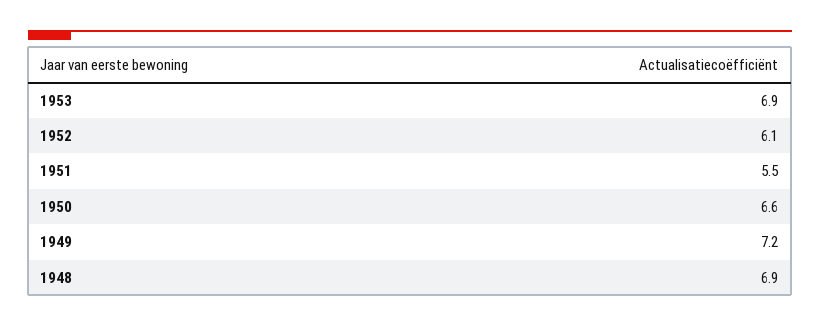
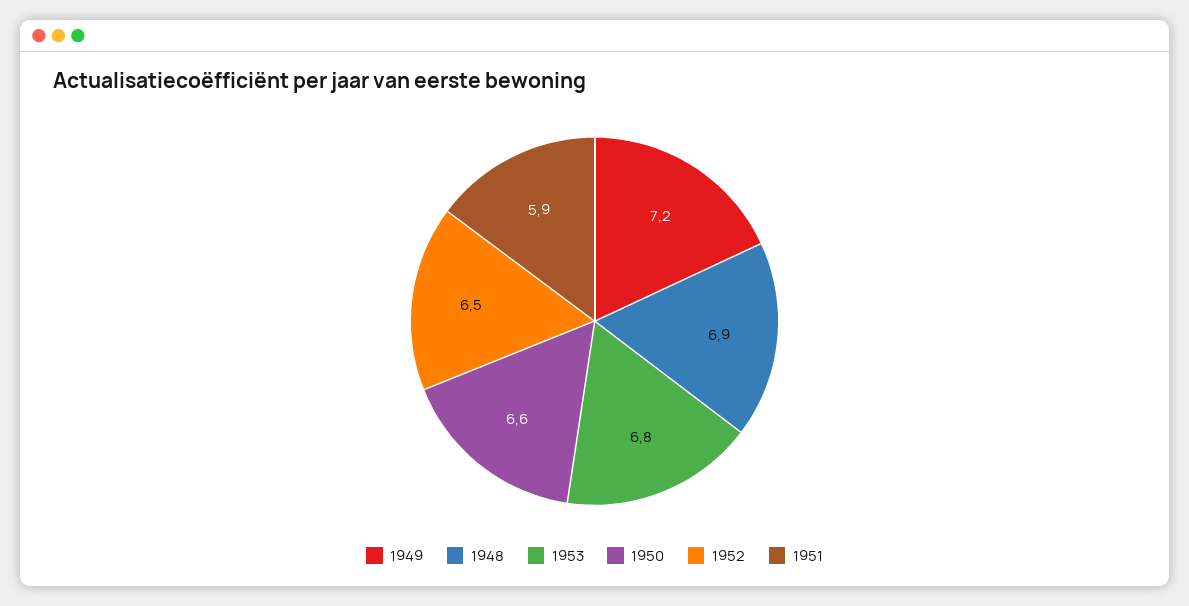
1953: 6.9 -> 6.8
1952: 6.1 -> 6.5
1951: 5.5 -> 5.9

